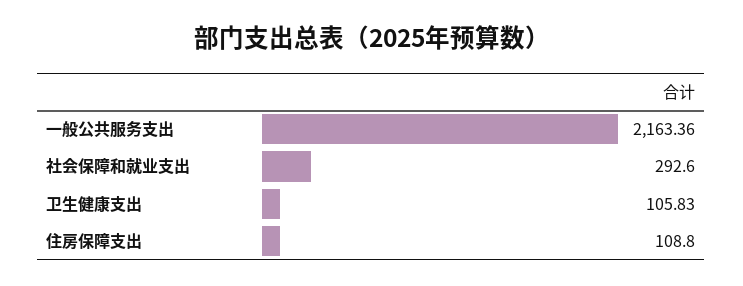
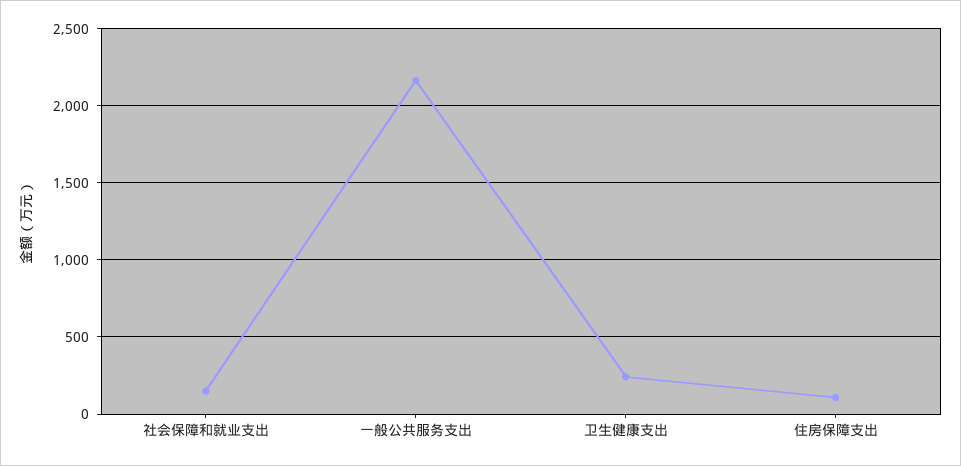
社会保障和就业支出: 292.6 -> 150
卫生健康支出: 105.83 -> 250

